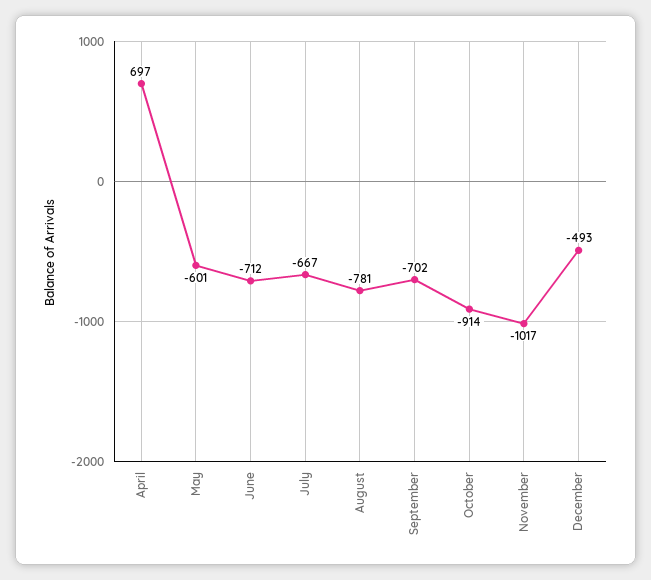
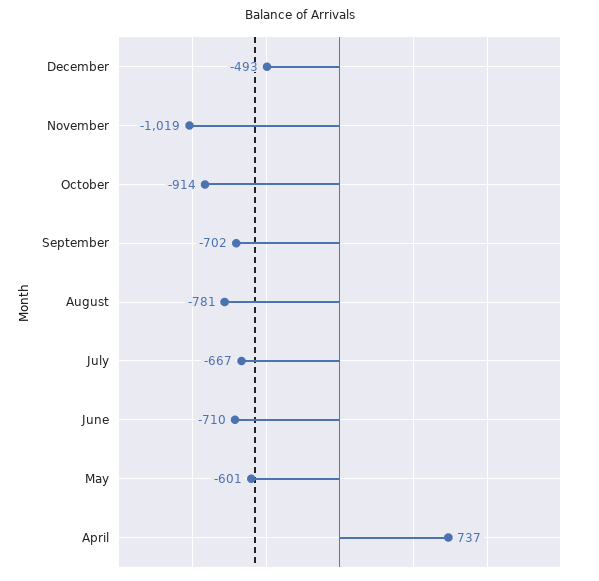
April: 697 -> 737
June: -712 -> -710
November: -1017 -> -1019

